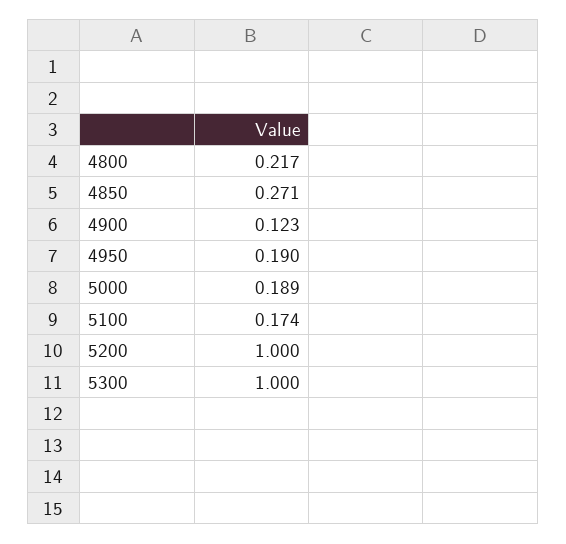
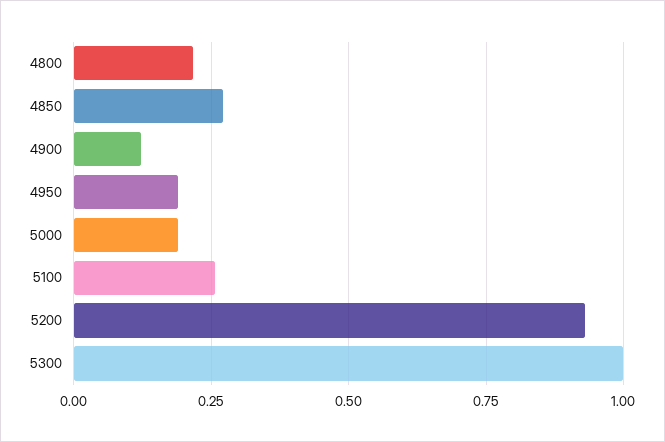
5100: 0.174 -> 0.25
5200: 1 -> 0.925

